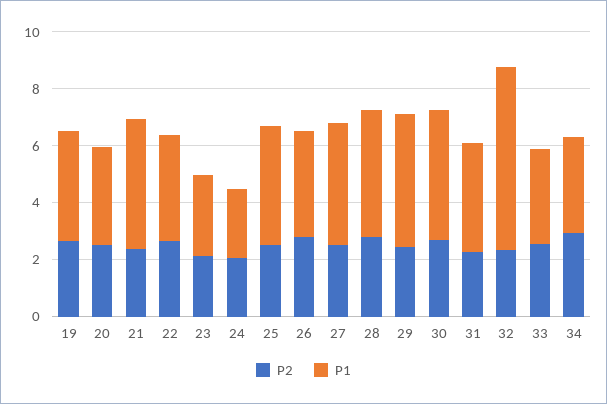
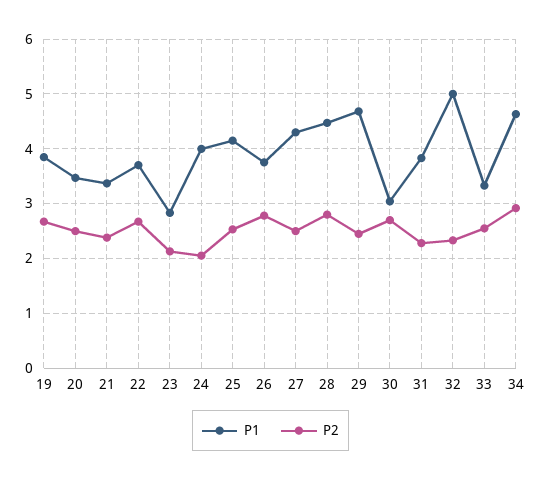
P1, 21: 4.5 -> 3.4
P1, 24: 2.5 -> 4
P1, 30: 4.5 -> 3
P1, 32: 6.5 -> 5
P1, 34: 3.5 -> 4.6

